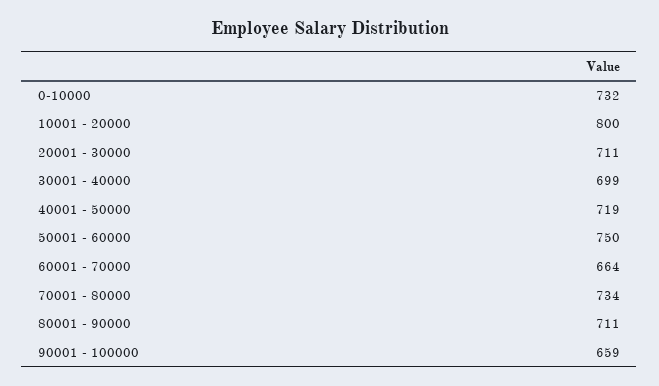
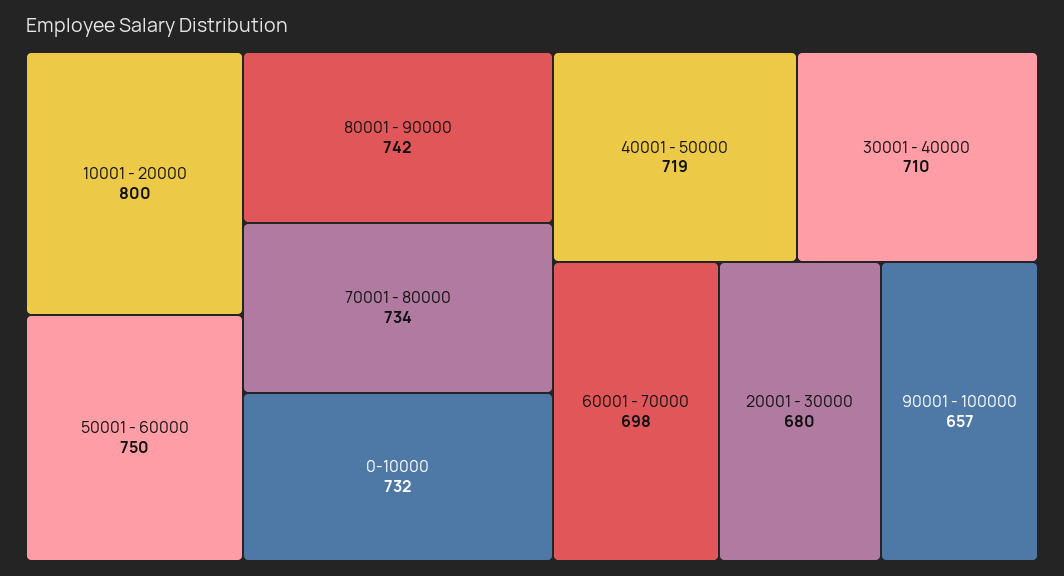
20001 - 30000: 711 -> 680
30001 - 40000: 699 -> 710
60001 - 70000: 664 -> 698
80001 - 90000: 711 -> 742
90001 - 100000: 659 -> 657

